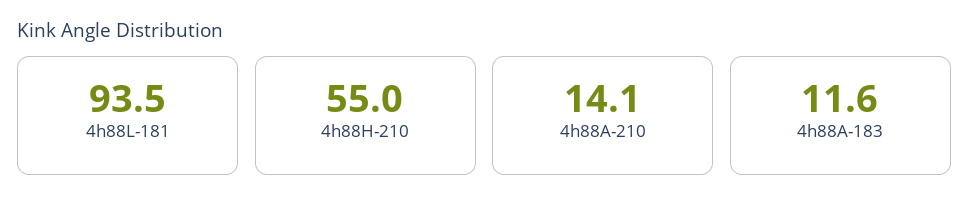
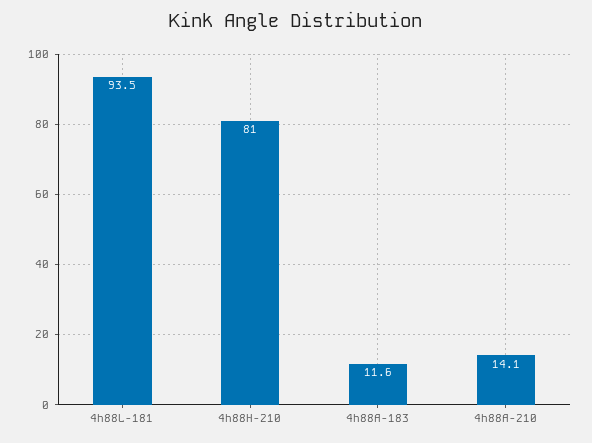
4h88H-210: 55 -> 81

